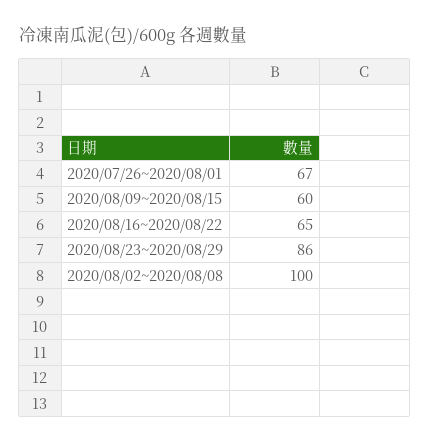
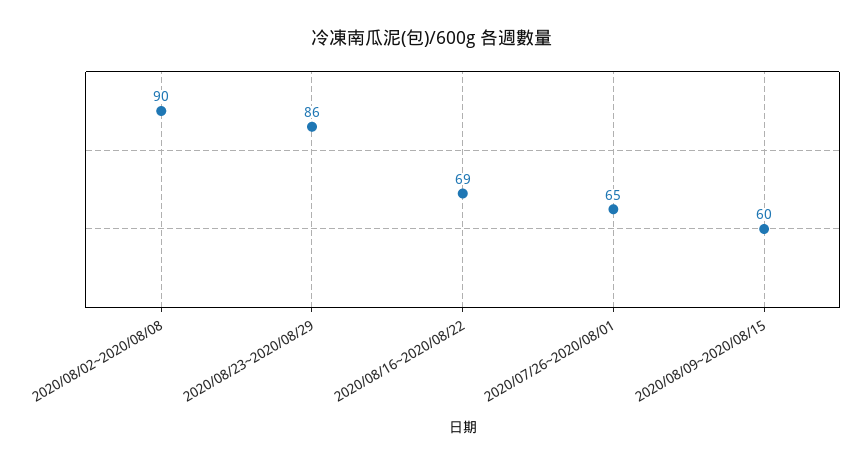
2020/07/26~2020/08/01: 67 -> 65
2020/08/16~2020/08/22: 65 -> 69
2020/08/02~2020/08/08: 100 -> 90

